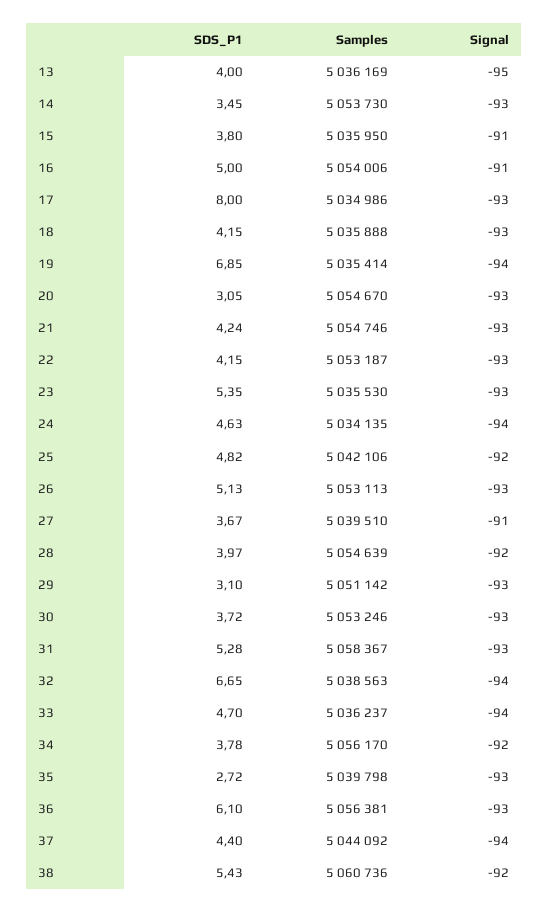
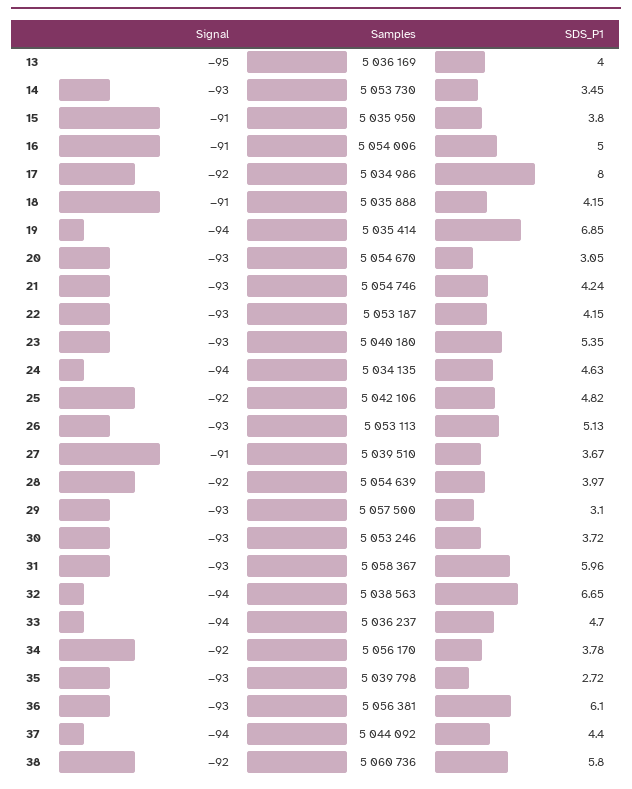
Signal, 17: -93 -> -92
Signal, 18: -93 -> -91
Samples, 23: 5035530 -> 5040180
Samples, 29: 5051142 -> 5057500
SDS_P1, 31: 5.28 -> 5.96
SDS_P1, 38: 5.43 -> 5.8

